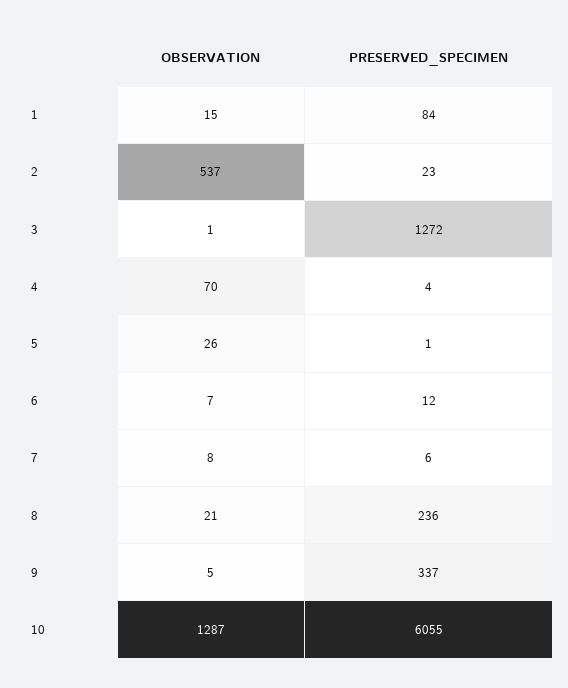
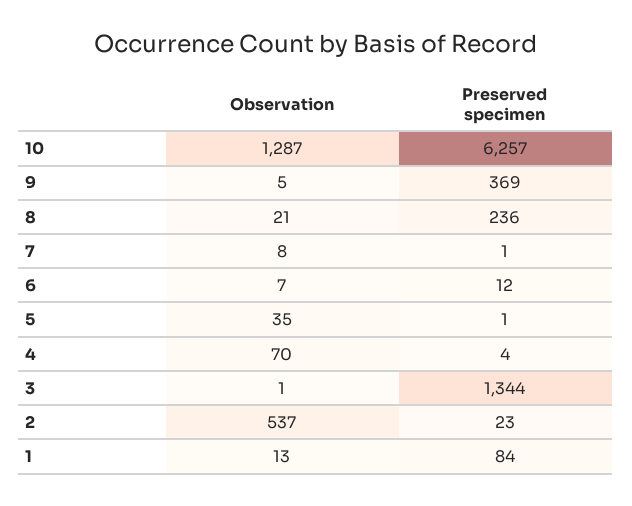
OBSERVATION, 1: 15 -> 13
PRESERVED_SPECIMEN, 3: 1272 -> 1344
OBSERVATION, 5: 26 -> 35
PRESERVED_SPECIMEN, 7: 6 -> 1
PRESERVED_SPECIMEN, 9: 337 -> 369
PRESERVED_SPECIMEN, 10: 6055 -> 6257

